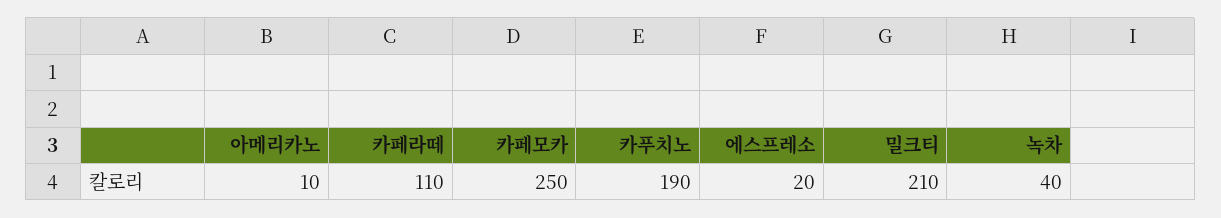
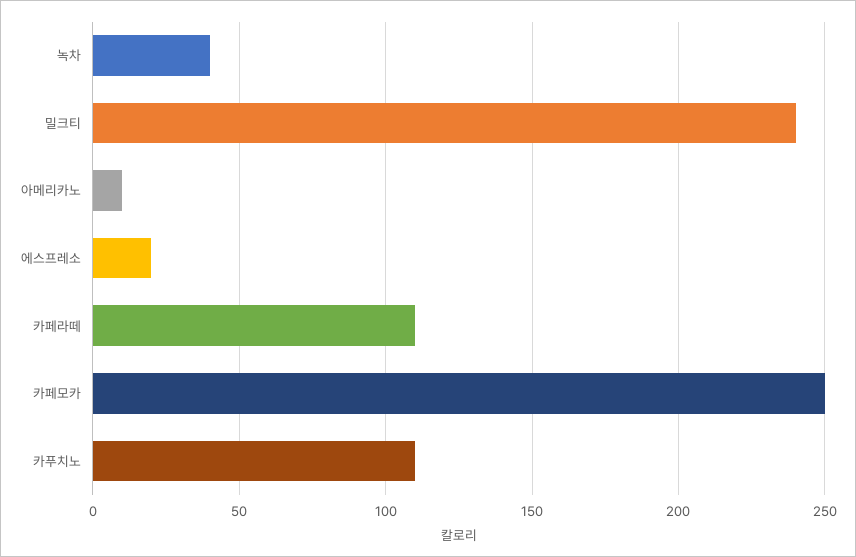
카푸치노: 190 -> 110
밀크티: 210 -> 240

